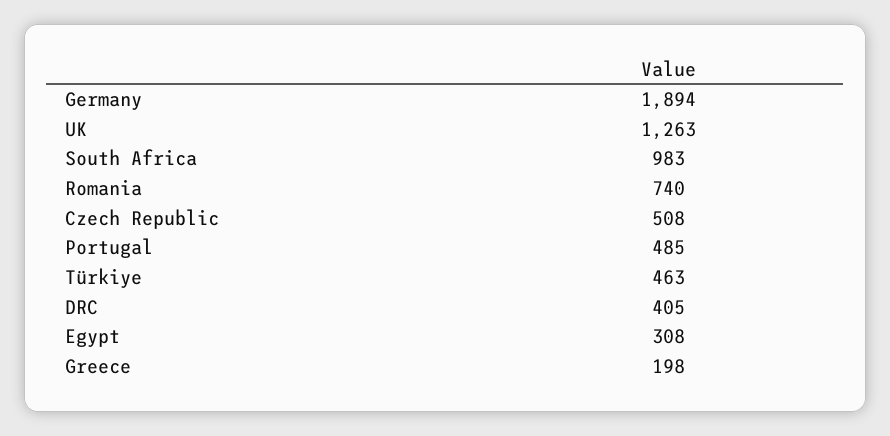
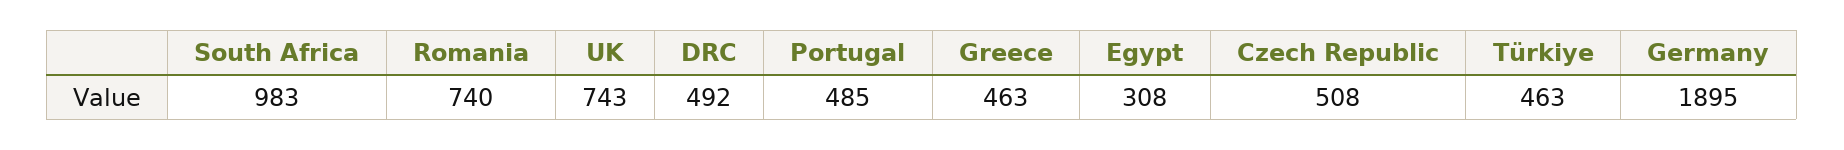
Germany: 1894 -> 1895
UK: 1263 -> 743
DRC: 405 -> 492
Greece: 198 -> 463

